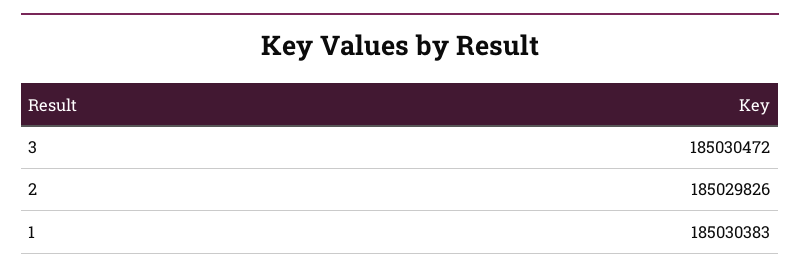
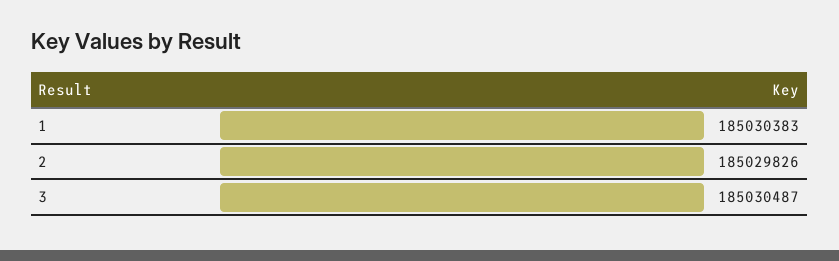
3: 185030472 -> 185030487

